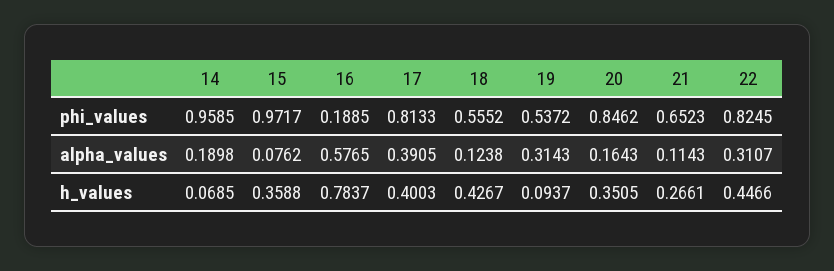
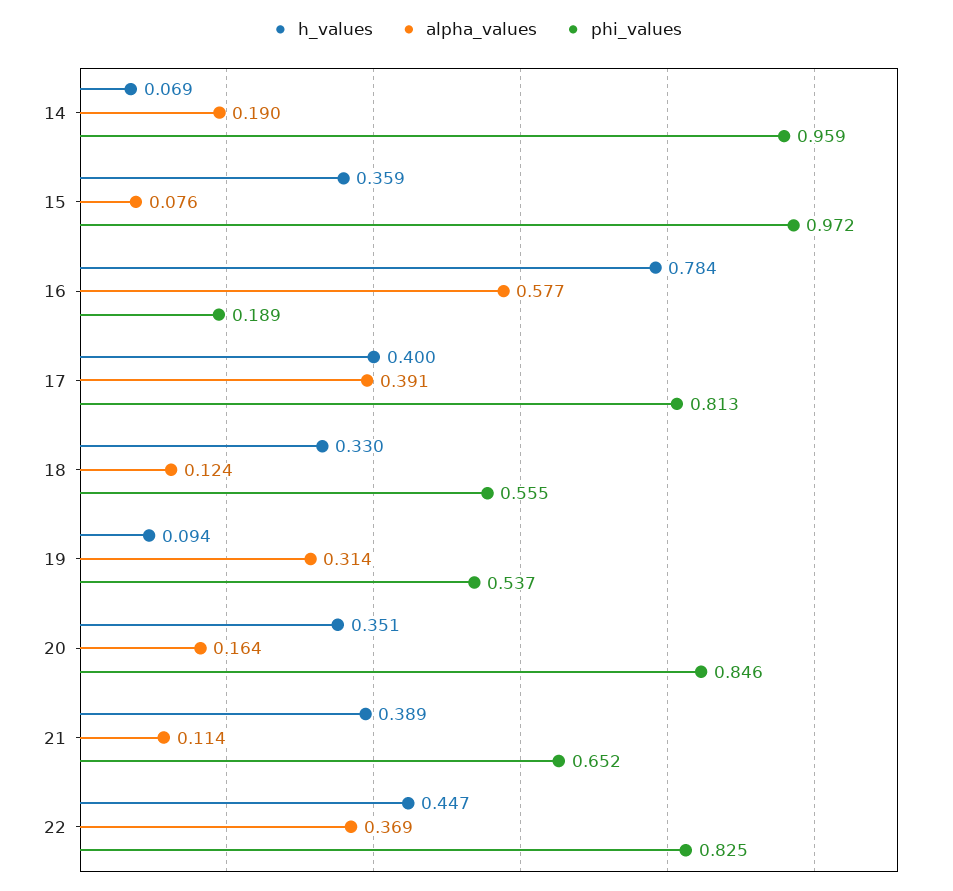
alpha_values, 22: 0.3107 -> 0.369
h_values, 18: 0.4267 -> 0.33
h_values, 21: 0.2661 -> 0.389

